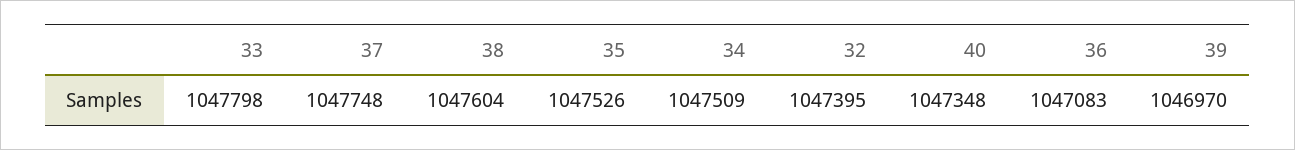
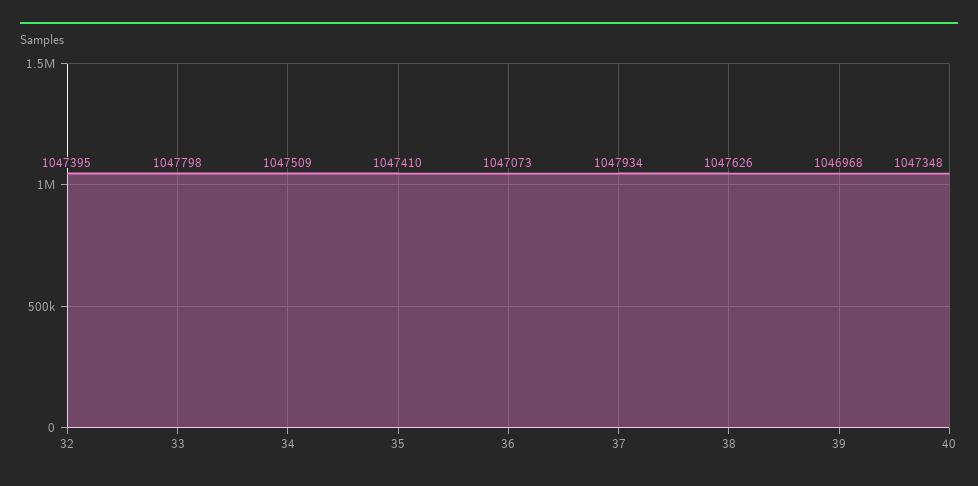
37: 1047748 -> 1047934
38: 1047604 -> 1047626
35: 1047526 -> 1047410
36: 1047083 -> 1047073
39: 1046970 -> 1046968

